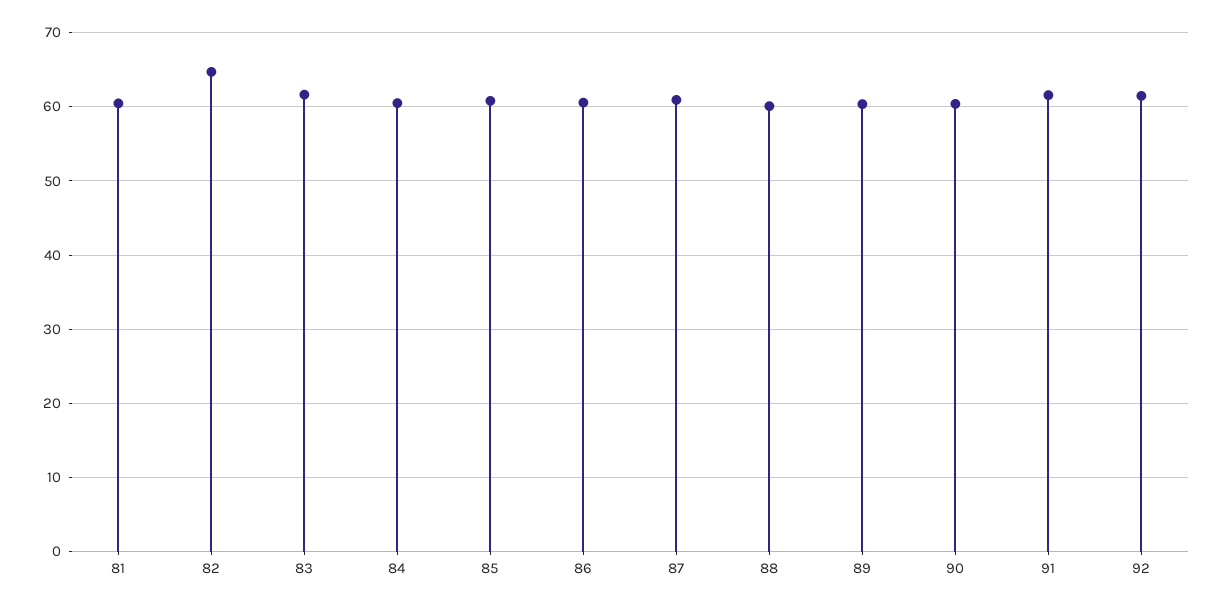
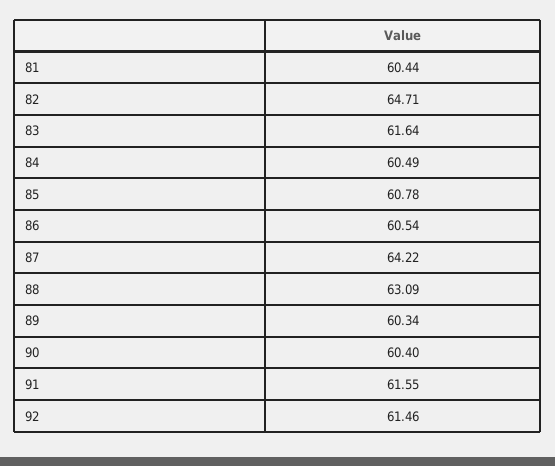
87: 61 -> 64.22
88: 60 -> 63.09

